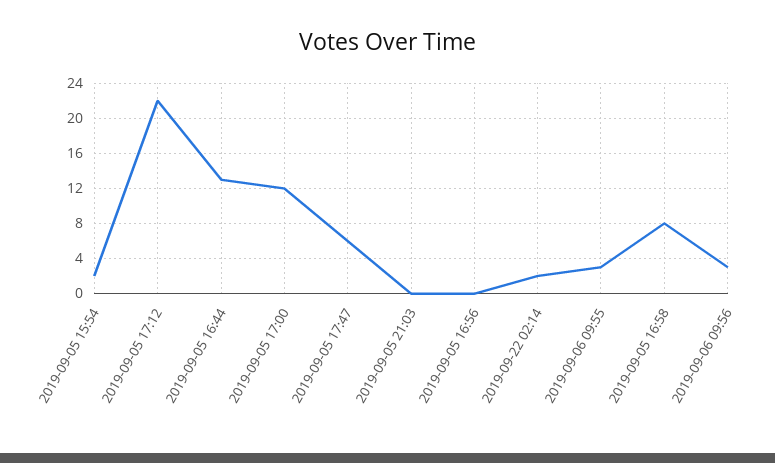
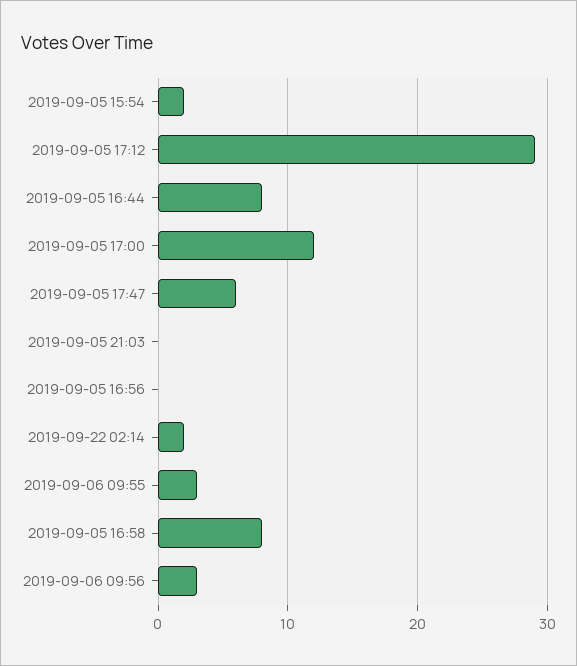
2019-09-05 17:12: 22 -> 29
2019-09-05 16:44: 13 -> 8

